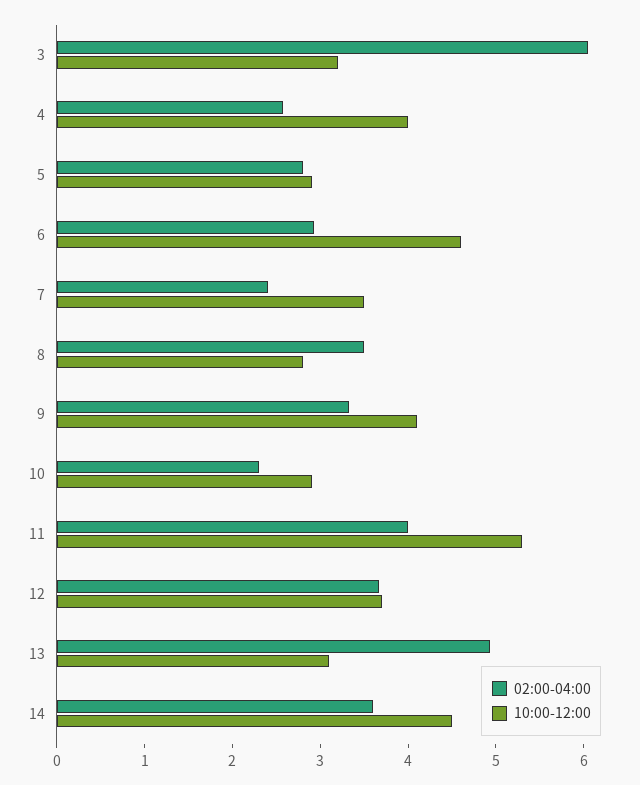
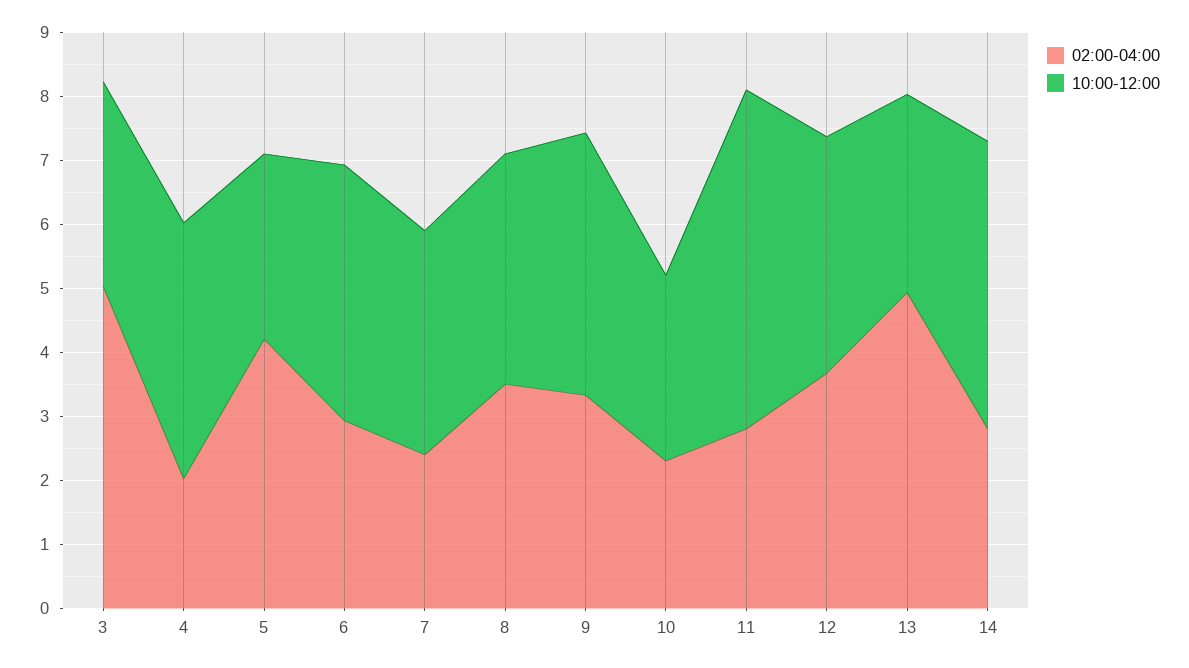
02:00-04:00, 3: 6 -> 5
02:00-04:00, 4: 2.6 -> 2
02:00-04:00, 5: 2.8 -> 4.2
10:00-12:00, 6: 4.6 -> 4
10:00-12:00, 8: 2.8 -> 3.6
02:00-04:00, 11: 4 -> 2.8
02:00-04:00, 14: 3.6 -> 2.8

